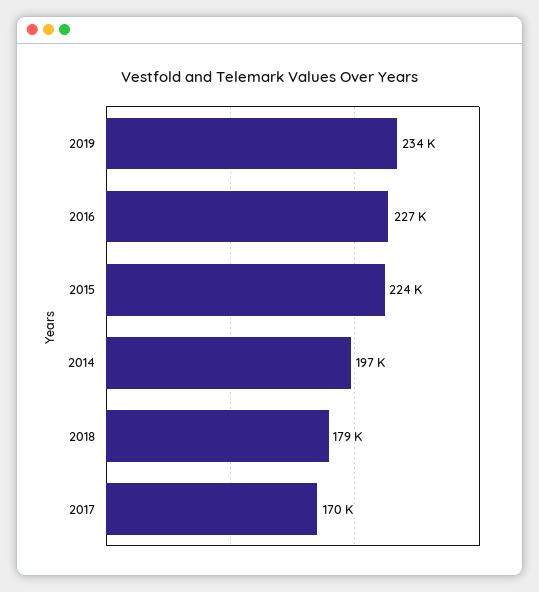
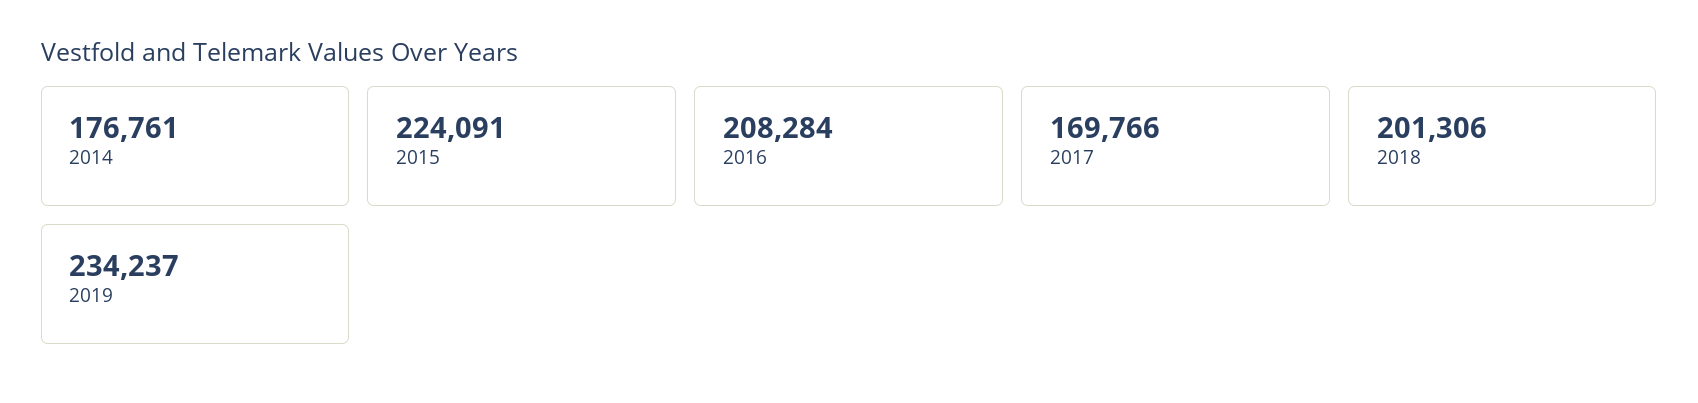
2016: 227000 -> 208284
2014: 197000 -> 176761
2018: 179000 -> 201306

